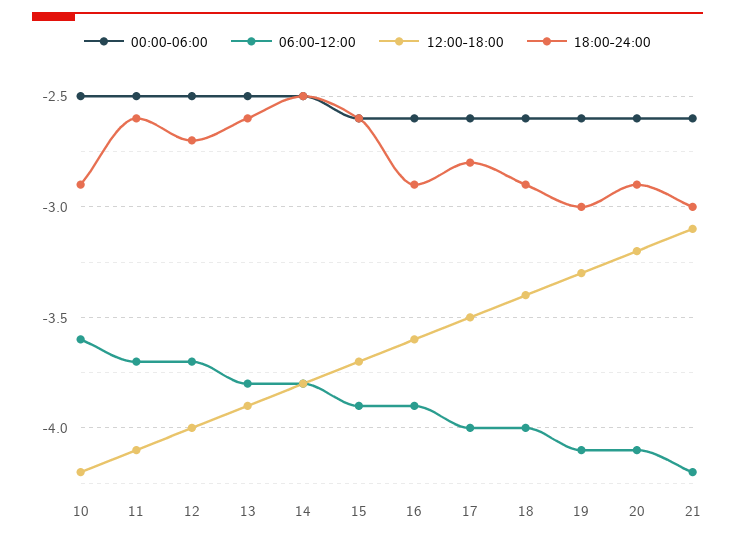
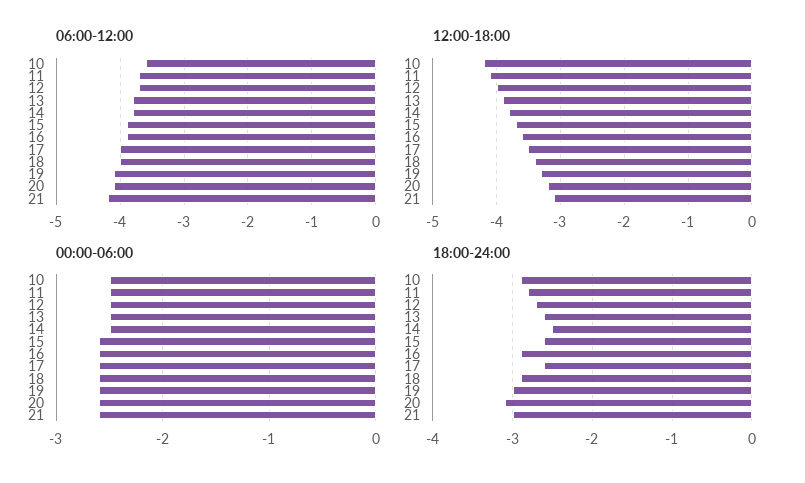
18:00-24:00, 11: -2.6 -> -2.8
18:00-24:00, 17: -2.8 -> -2.6
18:00-24:00, 20: -2.9 -> -3.1

